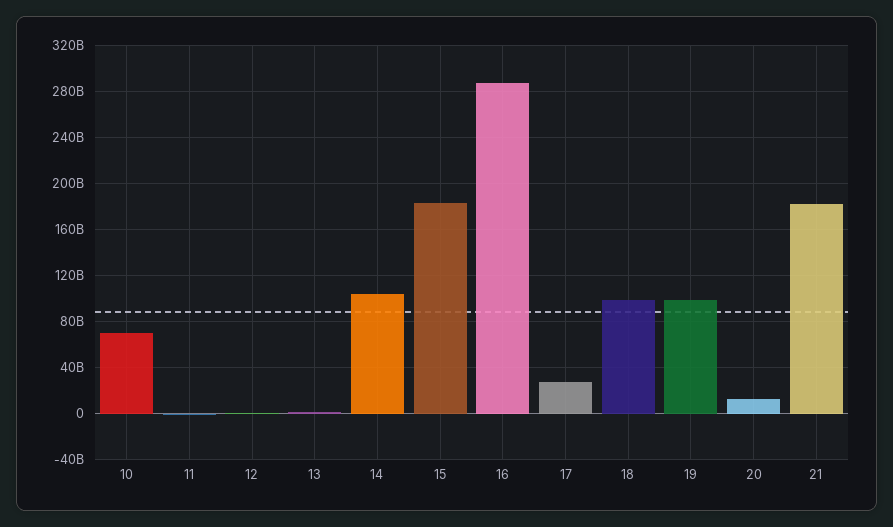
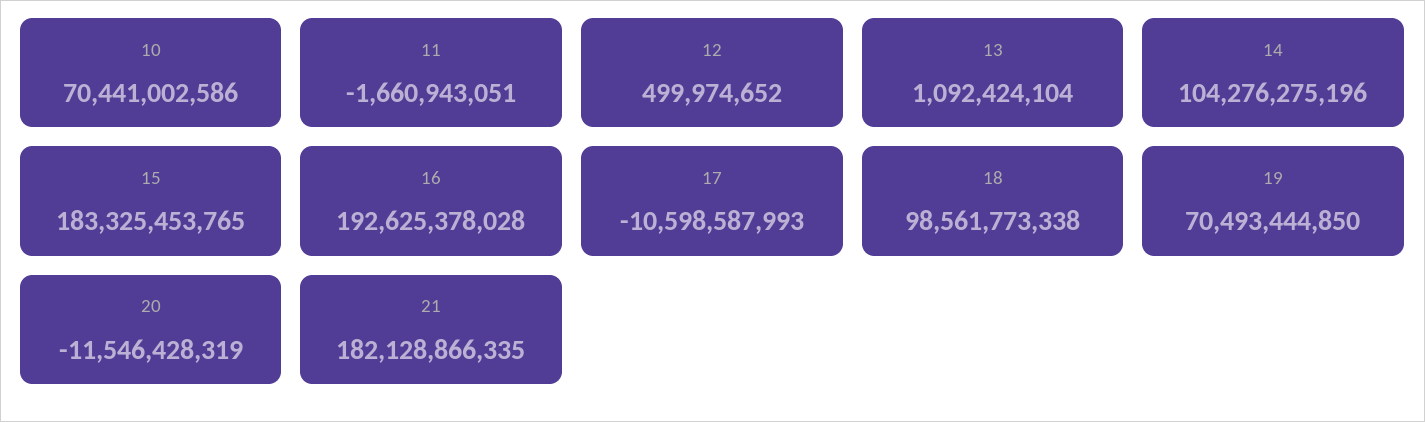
16: 290000000000 -> 192625378028
17: 30000000000 -> -10598587993
19: 100000000000 -> 70493444850
20: 10000000000 -> -11546428319

